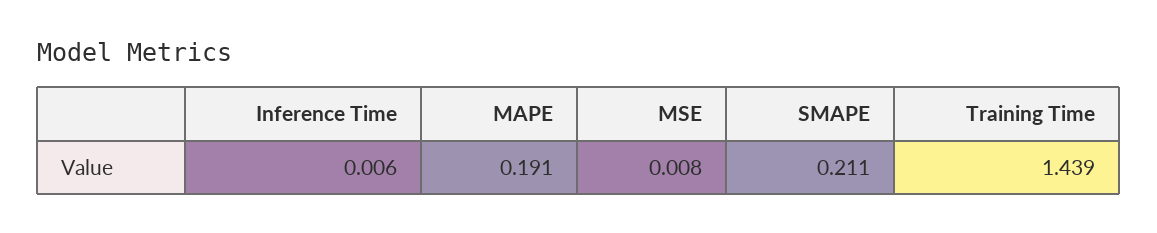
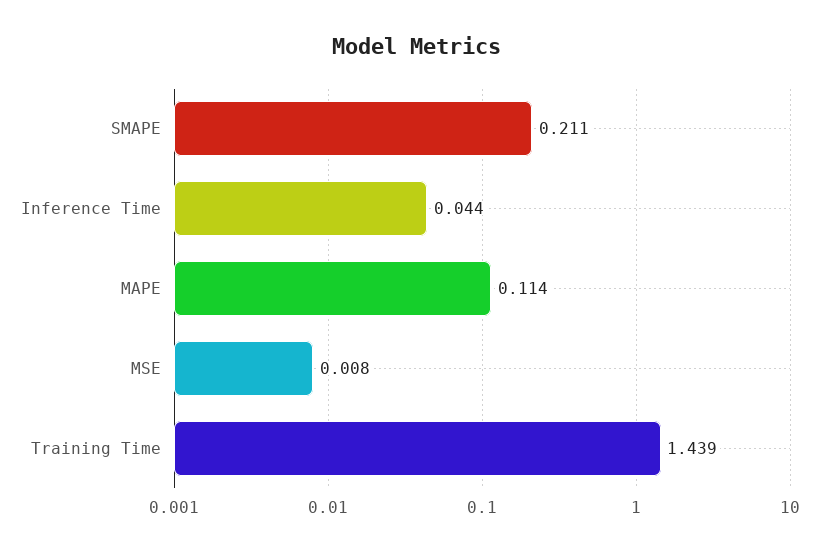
Inference Time: 0.006 -> 0.044
MAPE: 0.191 -> 0.114

